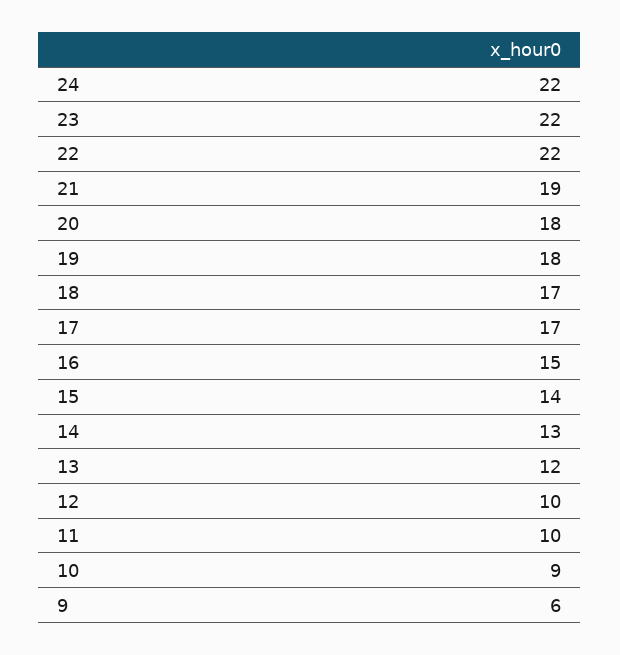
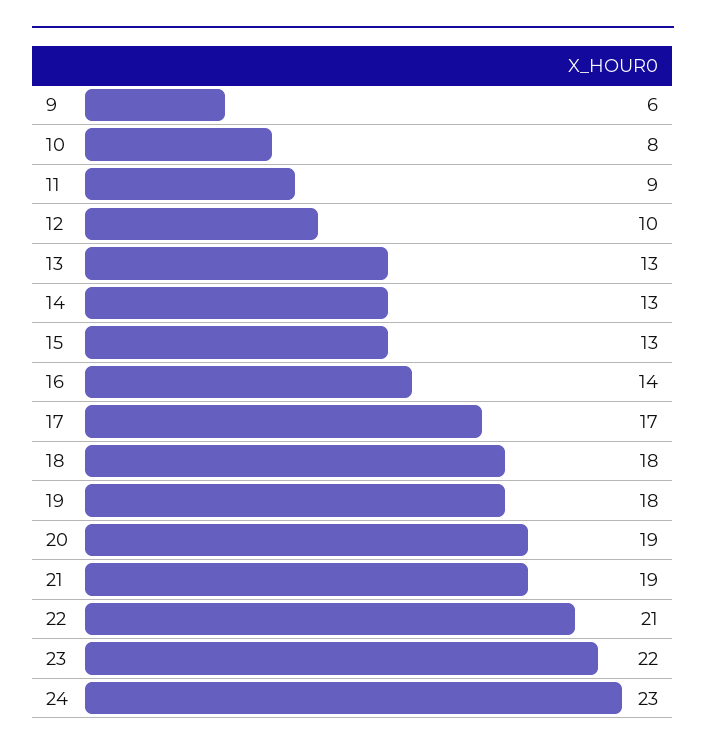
24: 22 -> 23
22: 22 -> 21
20: 18 -> 19
18: 17 -> 18
16: 15 -> 14
15: 14 -> 13
13: 12 -> 13
11: 10 -> 9
10: 9 -> 8

